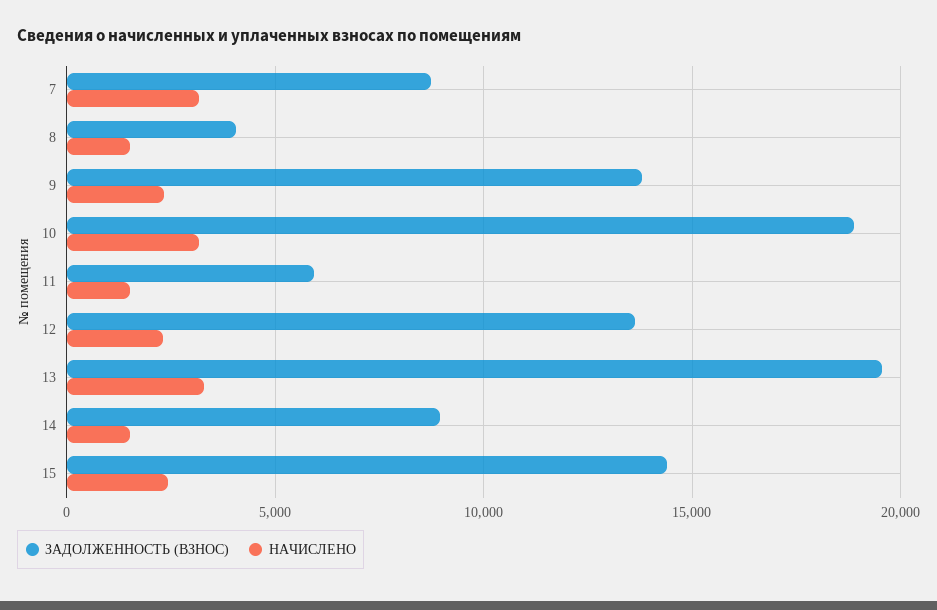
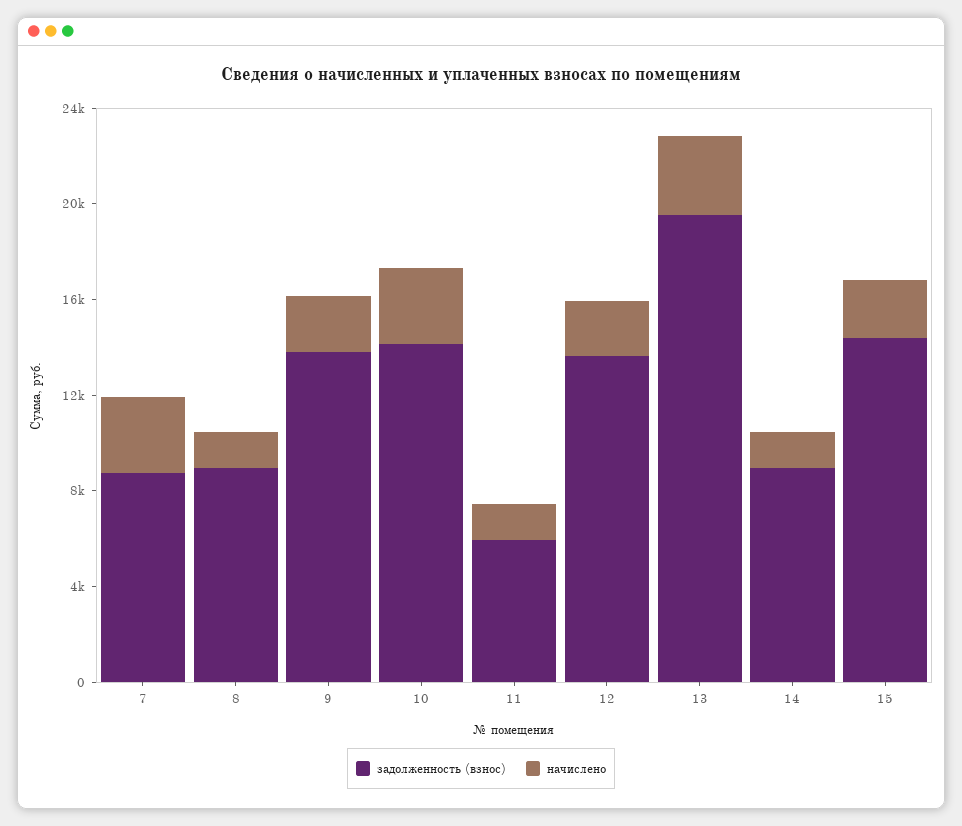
ЗАДОЛЖЕННОСТЬ (ВЗНОС), 8: 4000 -> 9000
ЗАДОЛЖЕННОСТЬ (ВЗНОС), 10: 19000 -> 14000

